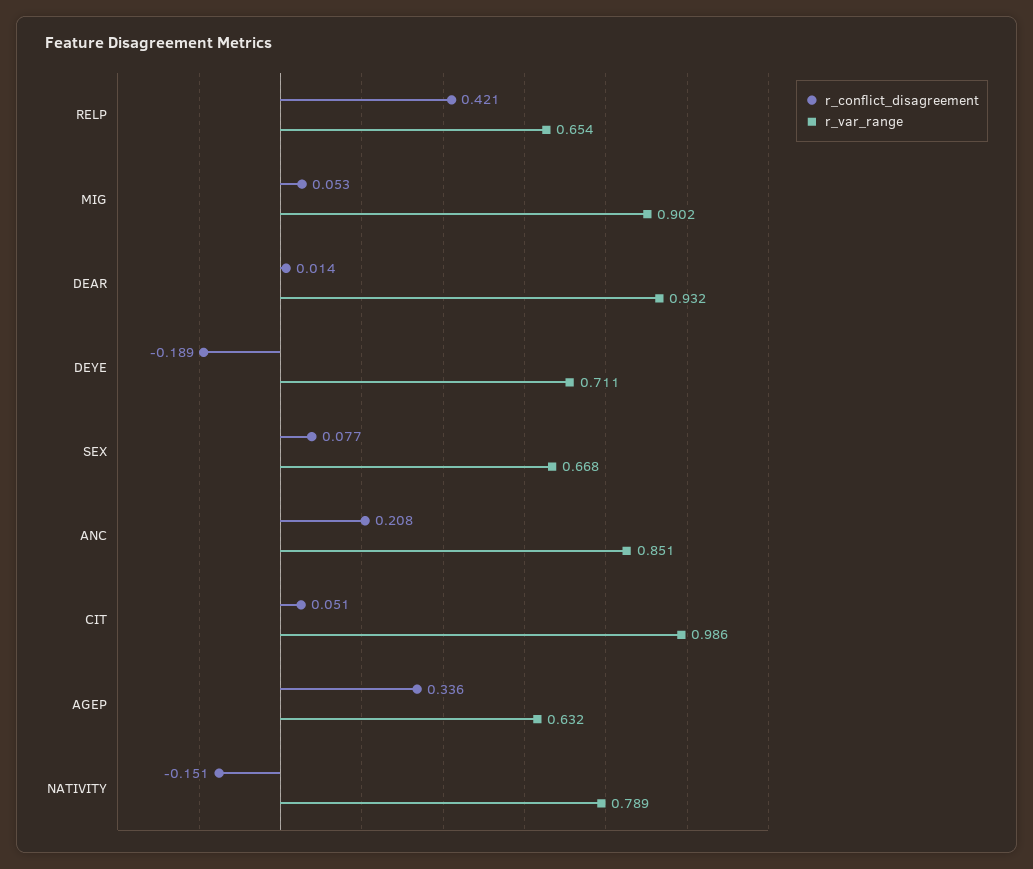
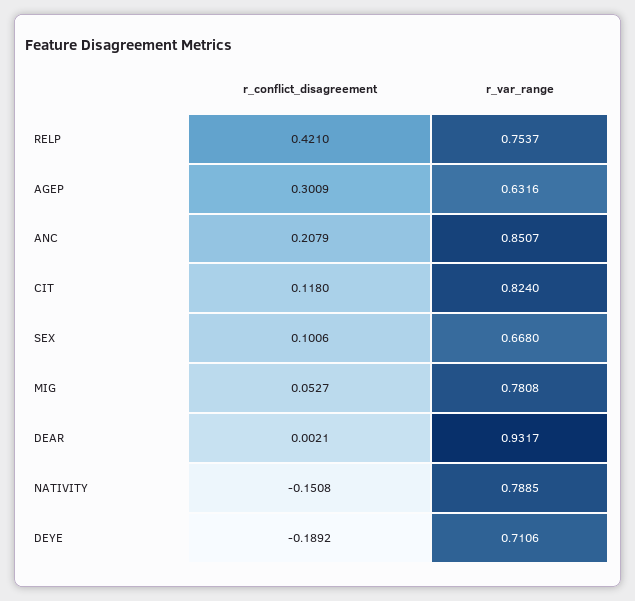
r_var_range, RELP: 0.654 -> 0.7537
r_var_range, MIG: 0.902 -> 0.7808
r_conflict_disagreement, DEAR: 0.014 -> 0.0021
r_conflict_disagreement, SEX: 0.077 -> 0.1006
r_conflict_disagreement, CIT: 0.051 -> 0.118
r_var_range, CIT: 0.986 -> 0.824
r_conflict_disagreement, AGEP: 0.336 -> 0.3009

